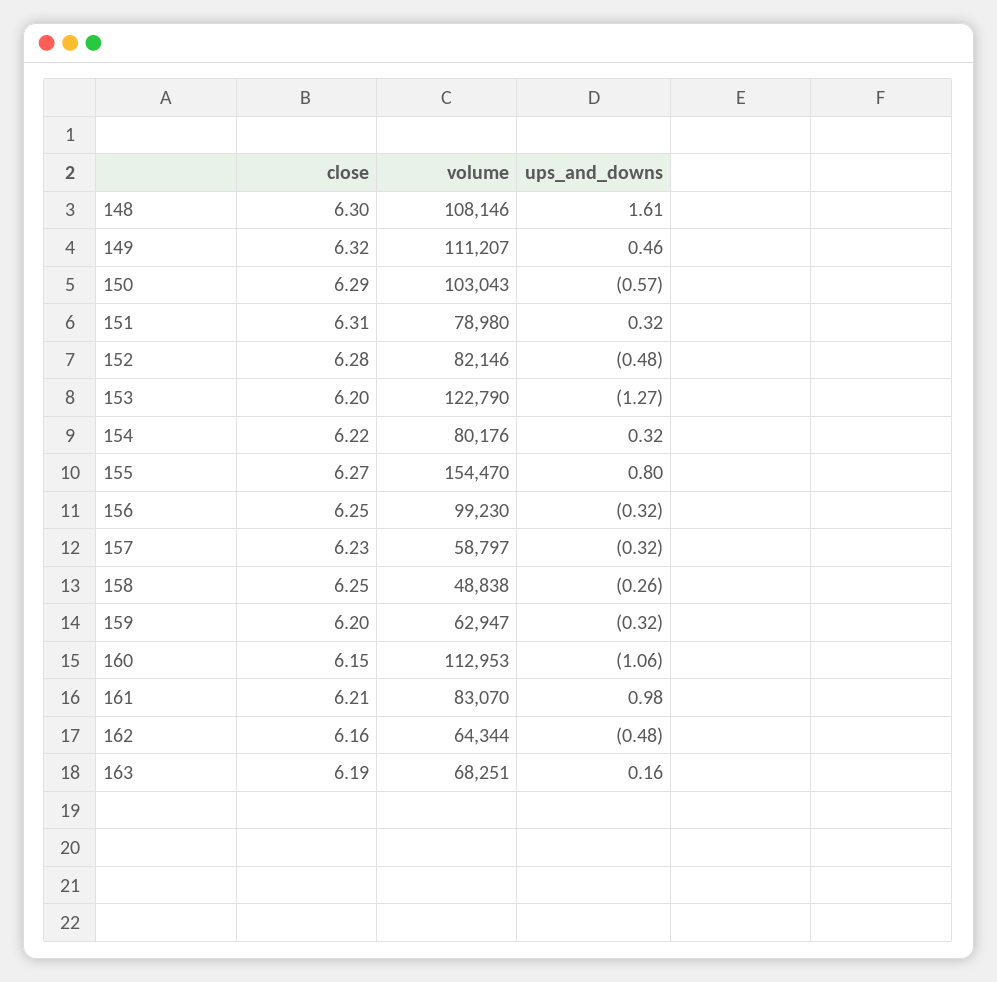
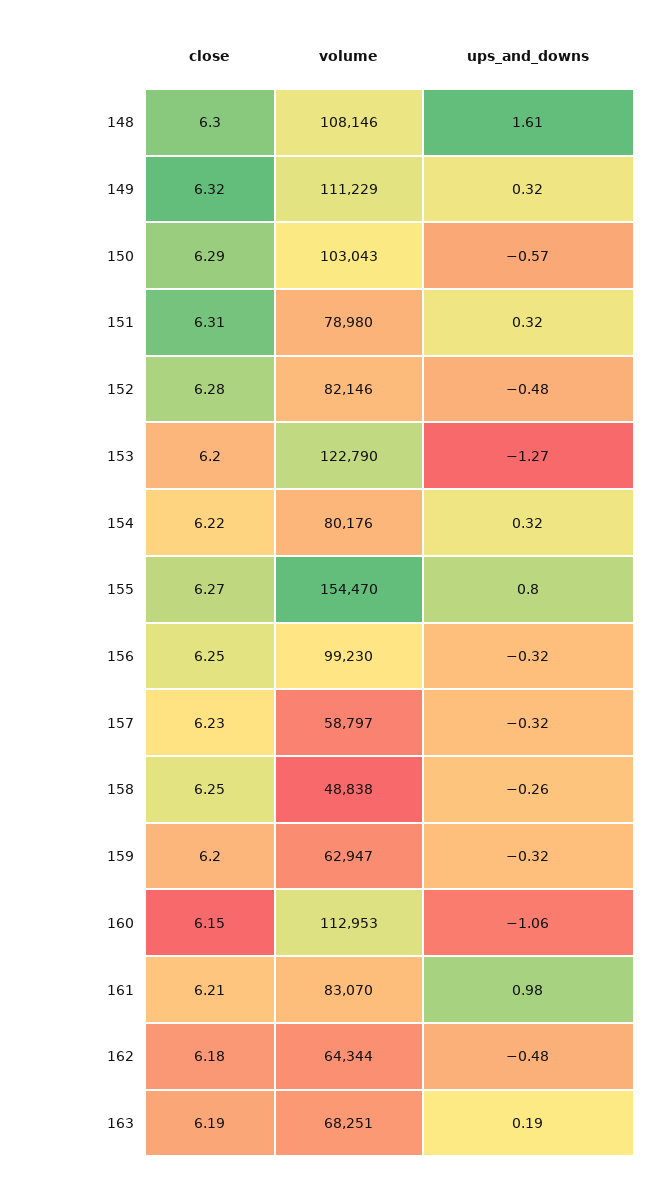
volume, 149: 111207 -> 111229
ups_and_downs, 149: 0.46 -> 0.32
close, 162: 6.16 -> 6.18
ups_and_downs, 163: 0.16 -> 0.19

